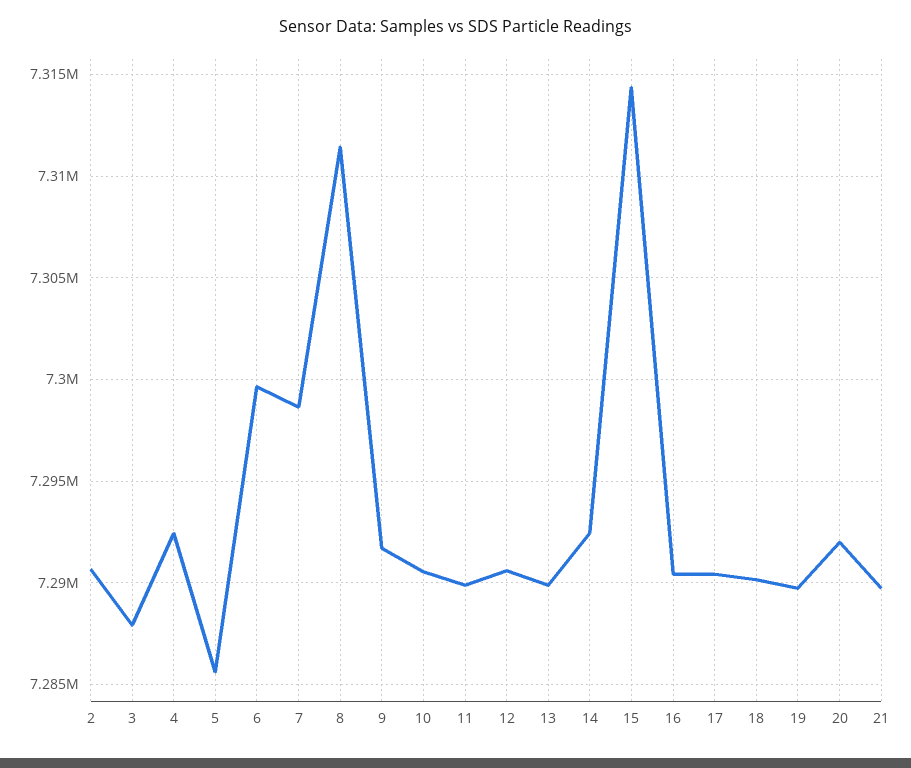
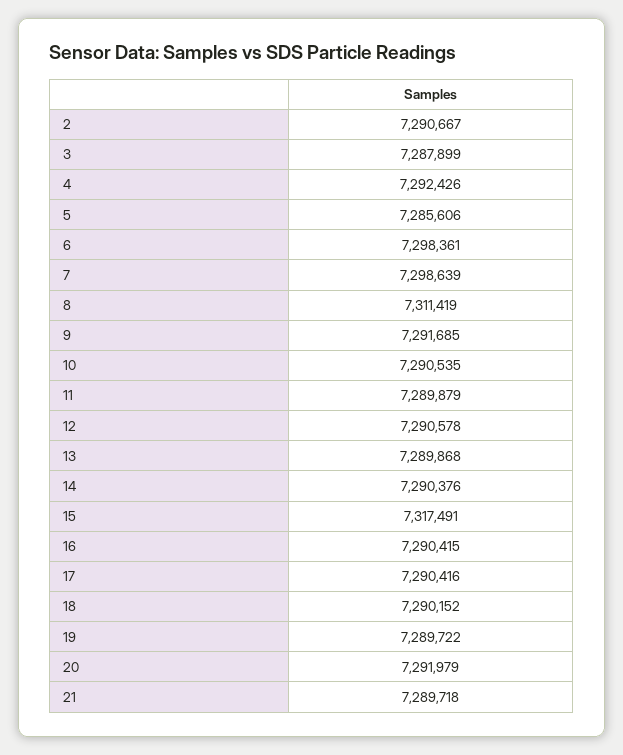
6: 7299500 -> 7298361
14: 7292500 -> 7290376
15: 7314500 -> 7317491

